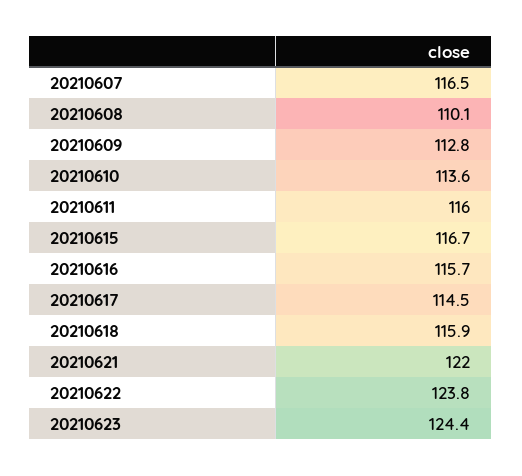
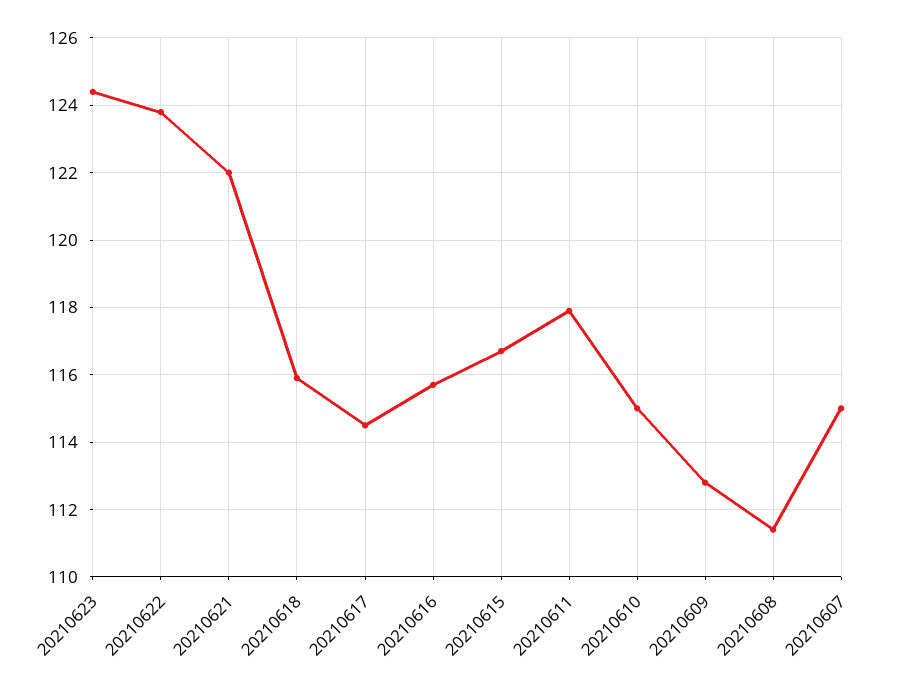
20210607: 116.5 -> 115
20210608: 110.1 -> 111.5
20210610: 113.6 -> 115
20210611: 116 -> 118

